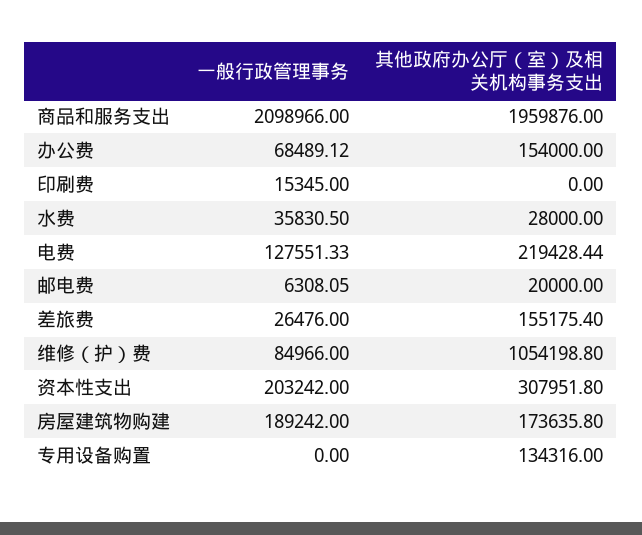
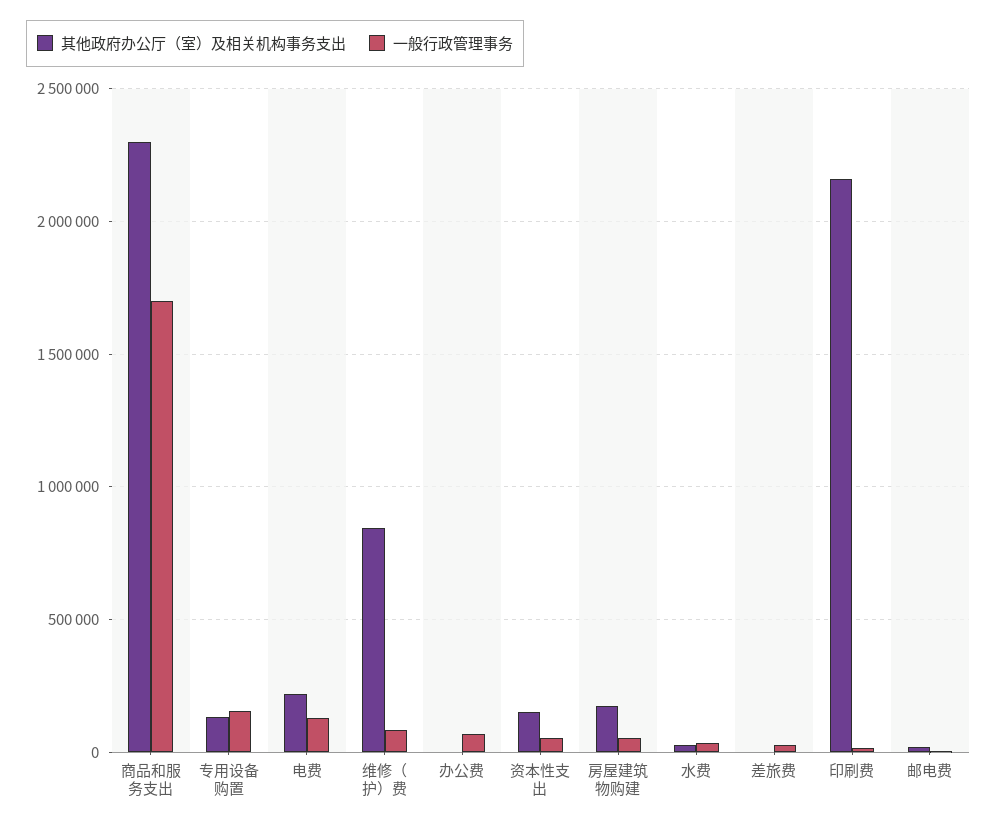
一般行政管理事务, 商品和服务支出: 2098966 -> 1700000
其他政府办公厅（室）及相关机构事务支出, 商品和服务支出: 1959876 -> 2300000
其他政府办公厅（室）及相关机构事务支出, 办公费: 154000 -> 0
其他政府办公厅（室）及相关机构事务支出, 印刷费: 0 -> 2150000
其他政府办公厅（室）及相关机构事务支出, 差旅费: 155175.4 -> 0
其他政府办公厅（室）及相关机构事务支出, 维修（护）费: 1054198.8 -> 850000
一般行政管理事务, 资本性支出: 203242 -> 50000
其他政府办公厅（室）及相关机构事务支出, 资本性支出: 307951.8 -> 150000
一般行政管理事务, 房屋建筑物购建: 189242 -> 50000
一般行政管理事务, 专用设备购置: 0 -> 150000

